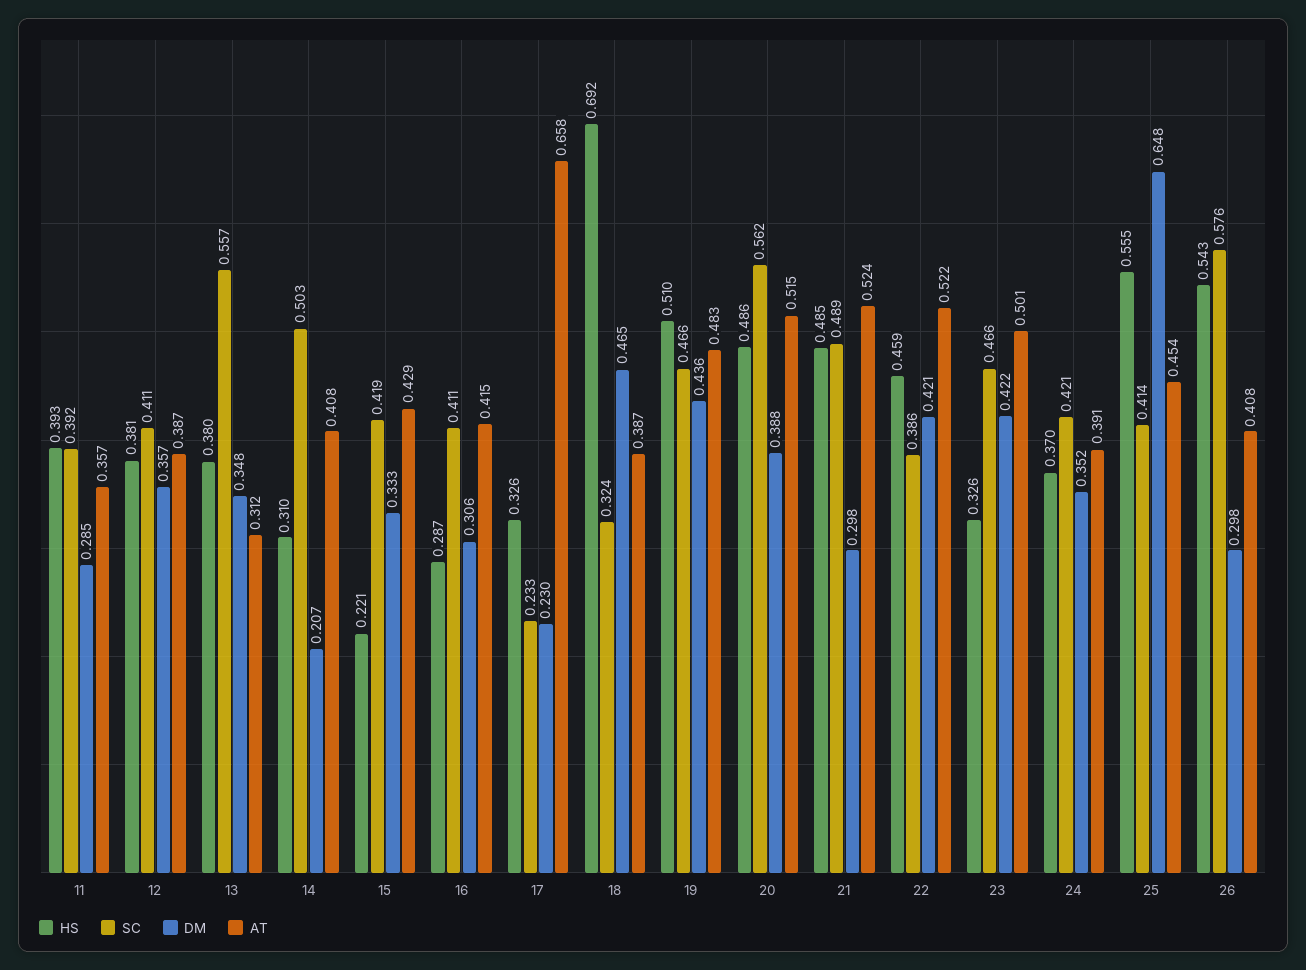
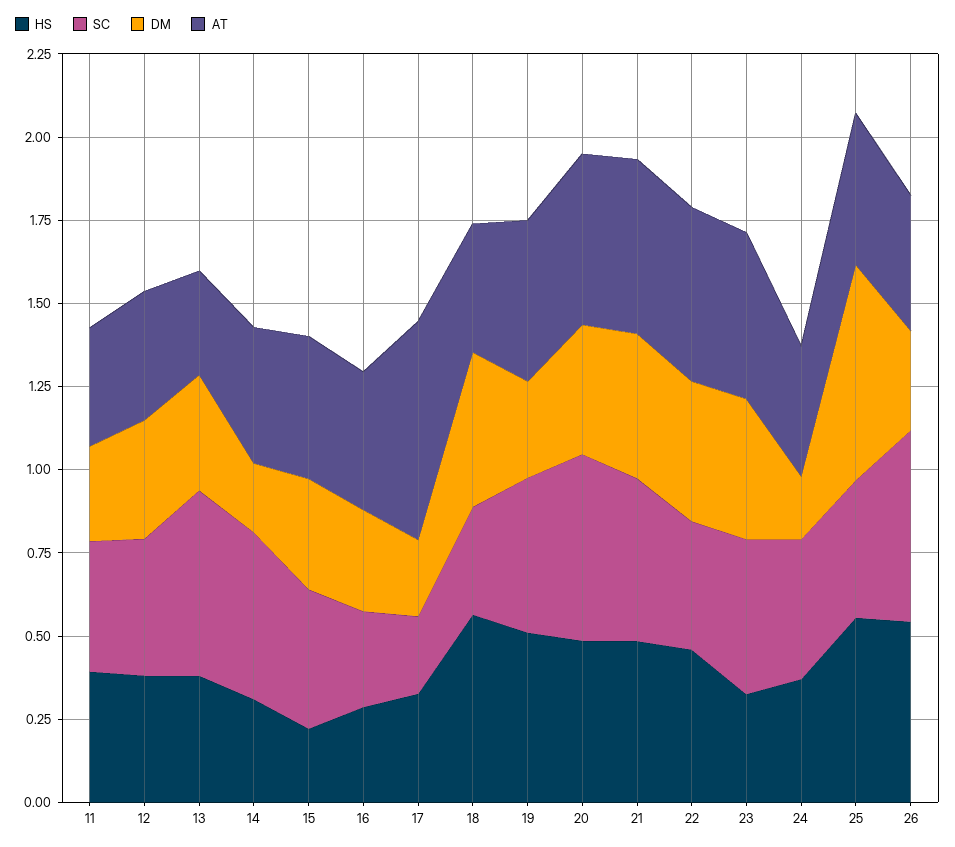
SC, 16: 0.411 -> 0.3
HS, 18: 0.692 -> 0.55
DM, 19: 0.436 -> 0.3
DM, 21: 0.298 -> 0.45
DM, 24: 0.352 -> 0.2

